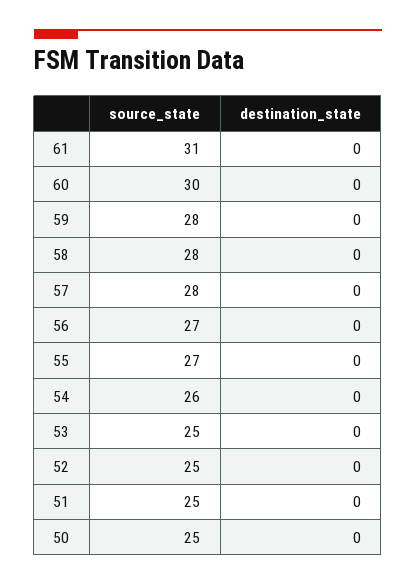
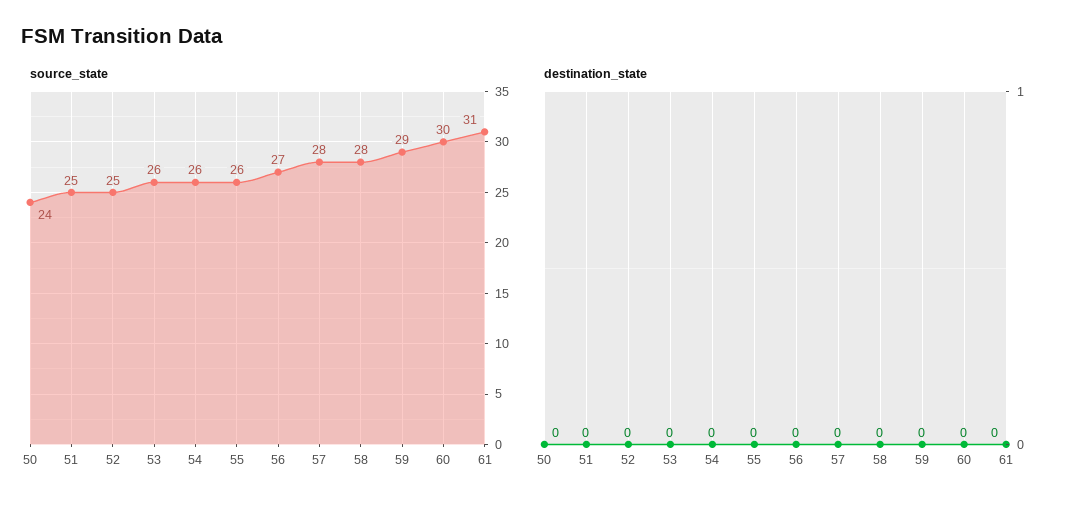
source_state, 59: 28 -> 29
source_state, 55: 27 -> 26
source_state, 53: 25 -> 26
source_state, 50: 25 -> 24

